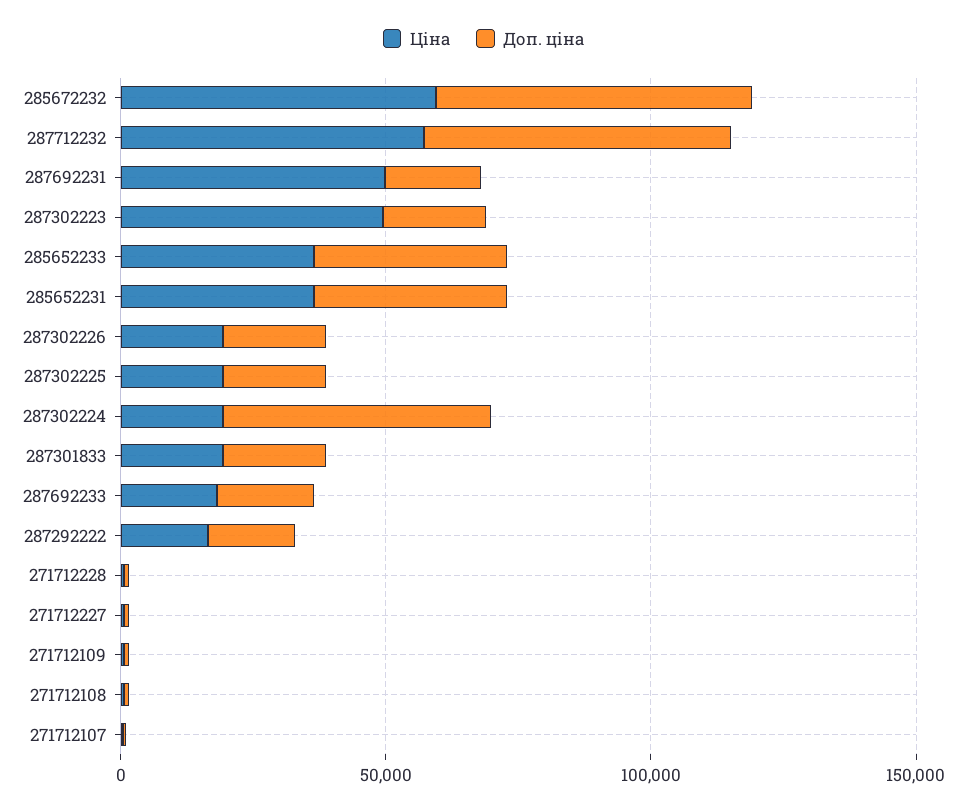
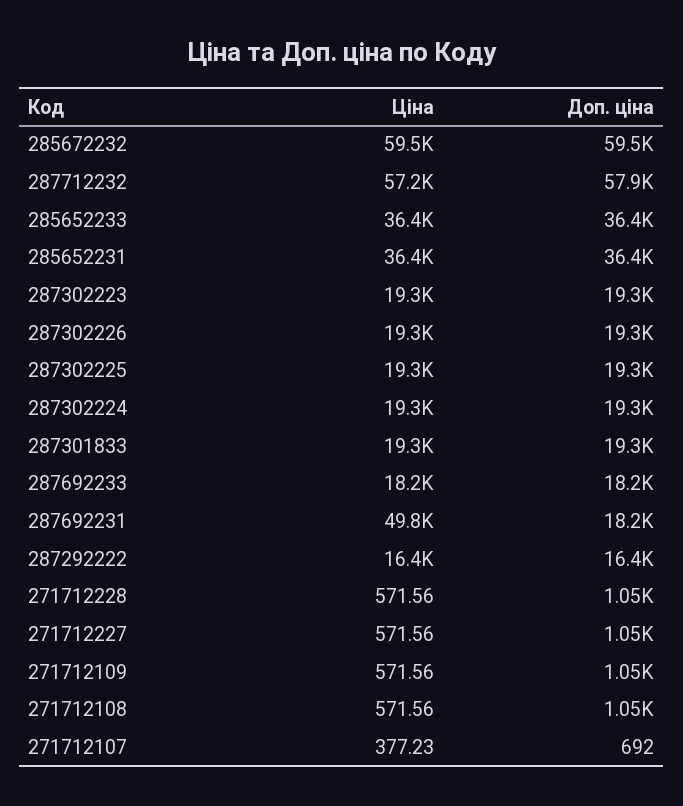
Ціна, 287302223: 50000 -> 19300
Доп. ціна, 287302224: 50000 -> 19300

